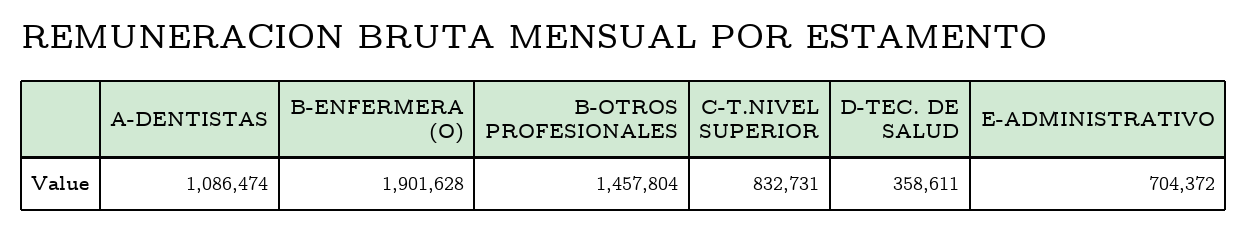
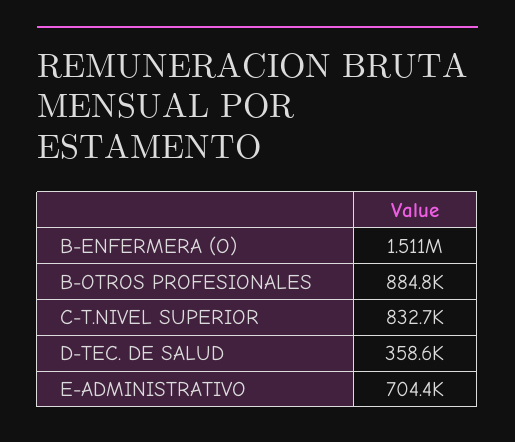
A-DENTISTAS: 1086474 -> none
B-ENFERMERA (O): 1901628 -> 1511000
B-OTROS PROFESIONALES: 1457804 -> 884800

